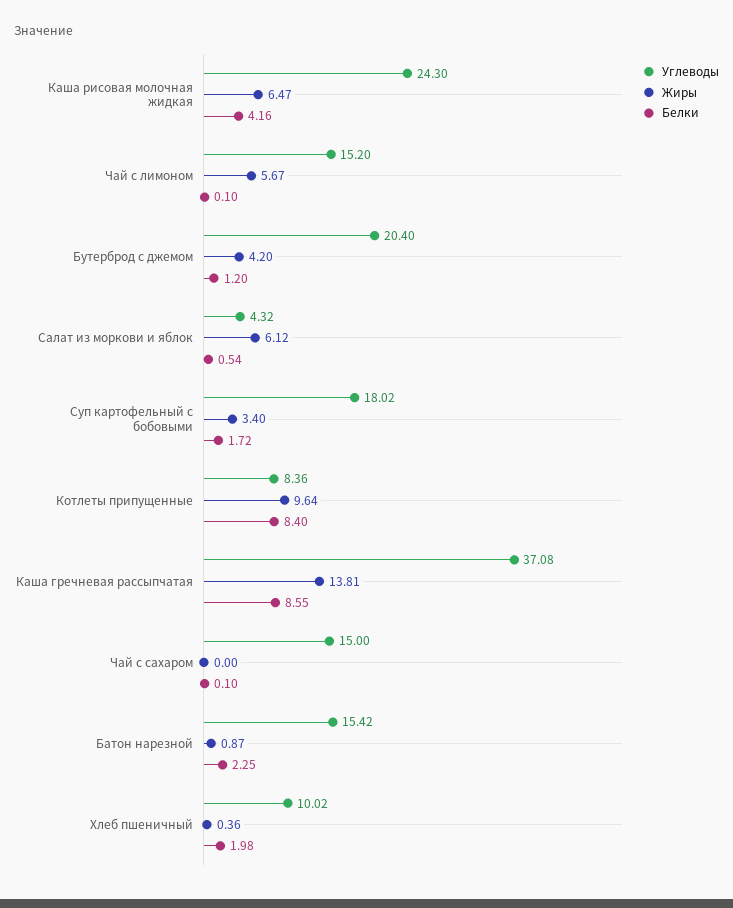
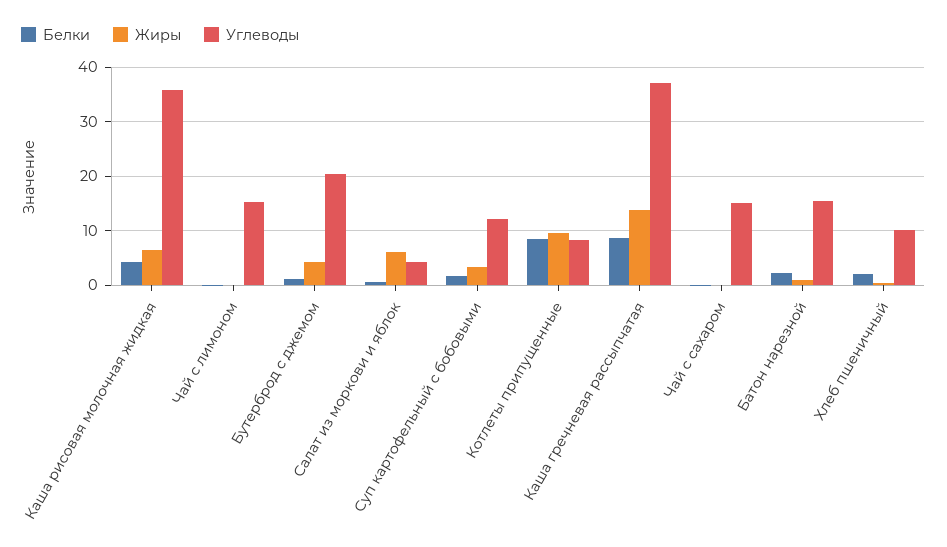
Углеводы, Каша рисовая молочная жидкая: 24.3 -> 36
Жиры, Чай с лимоном: 5.67 -> 0
Углеводы, Суп картофельный с бобовыми: 18.02 -> 12

